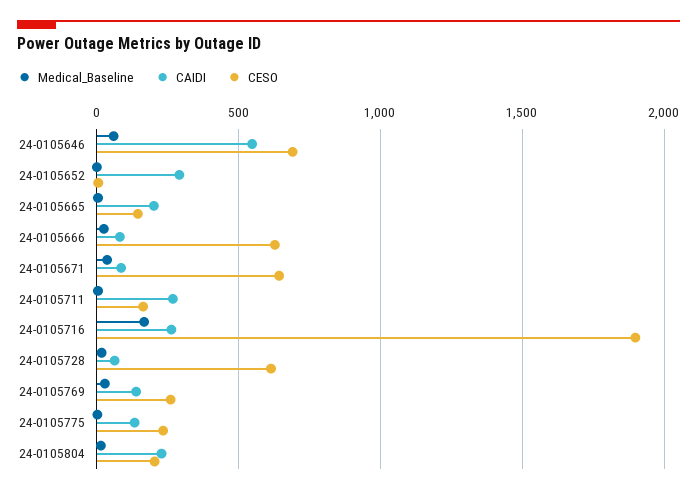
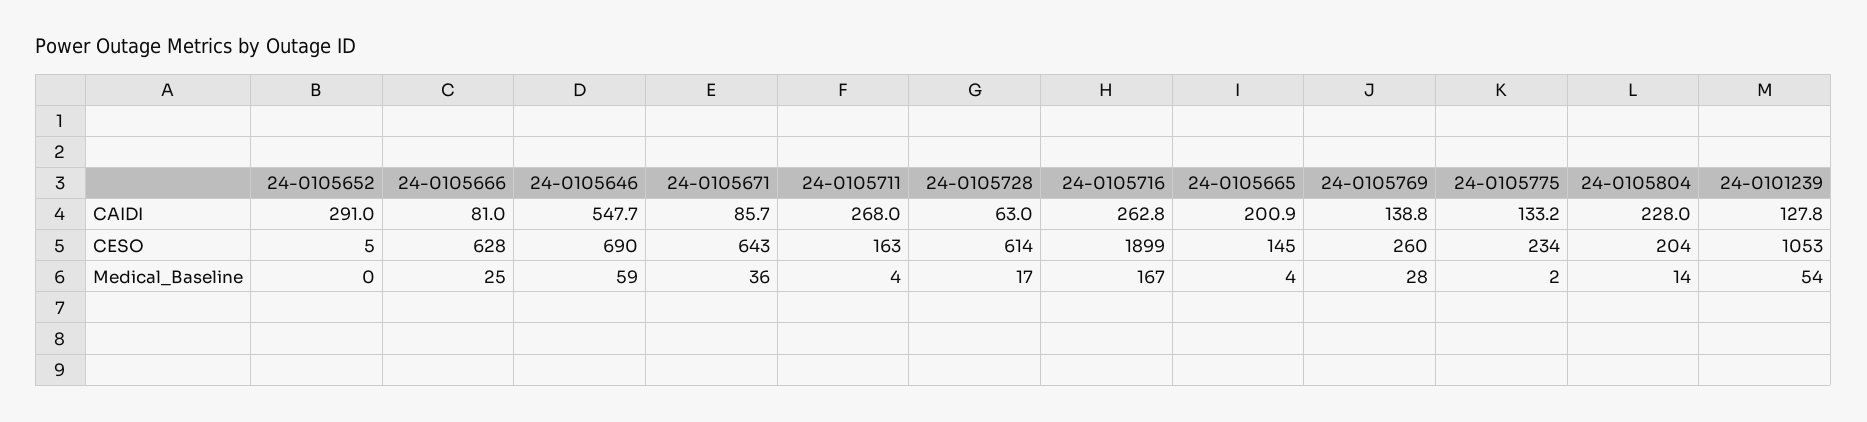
CAIDI, 24-0101239: none -> 127.8
CESO, 24-0101239: none -> 1053
Medical_Baseline, 24-0101239: none -> 54

